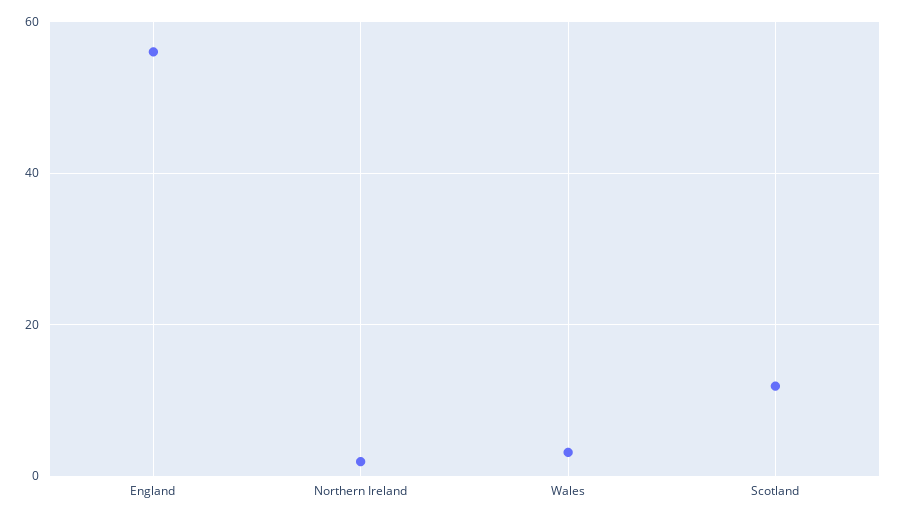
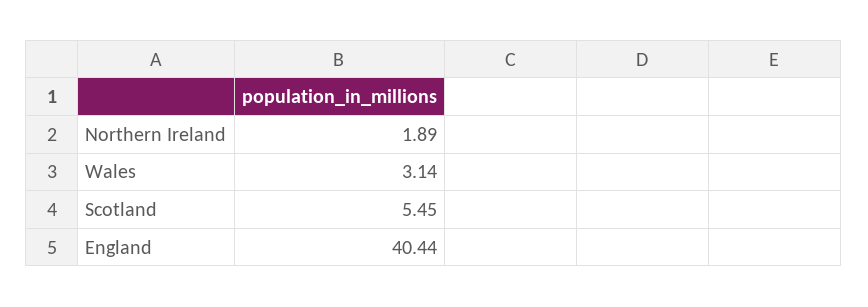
England: 56 -> 40.44
Scotland: 12 -> 5.45

